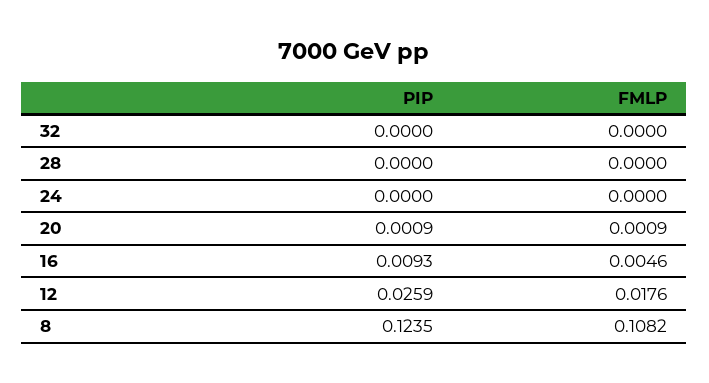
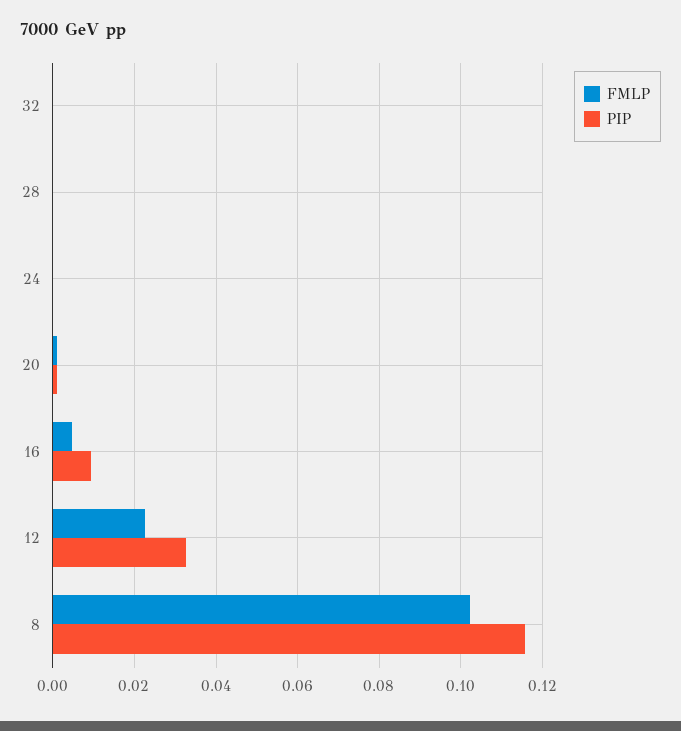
PIP, 12: 0.0259 -> 0.032
FMLP, 12: 0.0176 -> 0.022
PIP, 8: 0.1235 -> 0.116
FMLP, 8: 0.1082 -> 0.102

